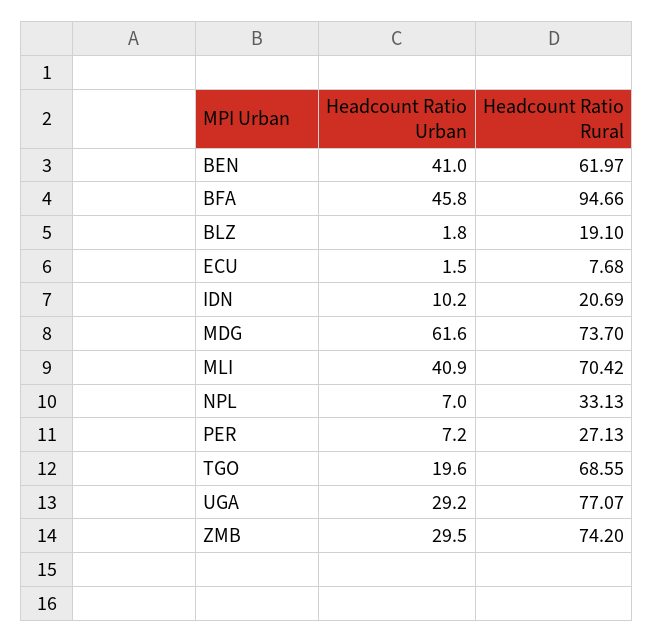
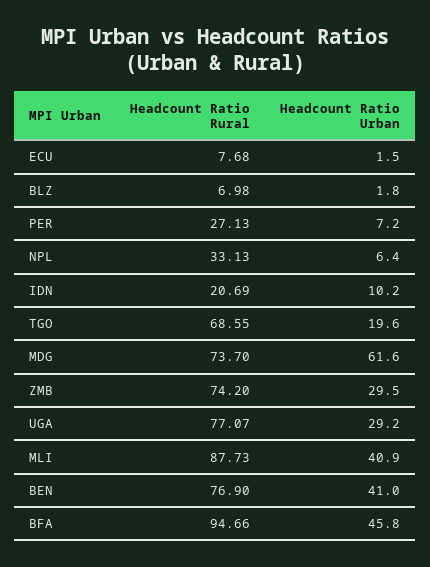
Headcount Ratio Rural, BEN: 61.97 -> 76.9
Headcount Ratio Rural, BLZ: 19.1 -> 6.98
Headcount Ratio Rural, MLI: 70.42 -> 87.73
Headcount Ratio Urban, NPL: 7 -> 6.4

